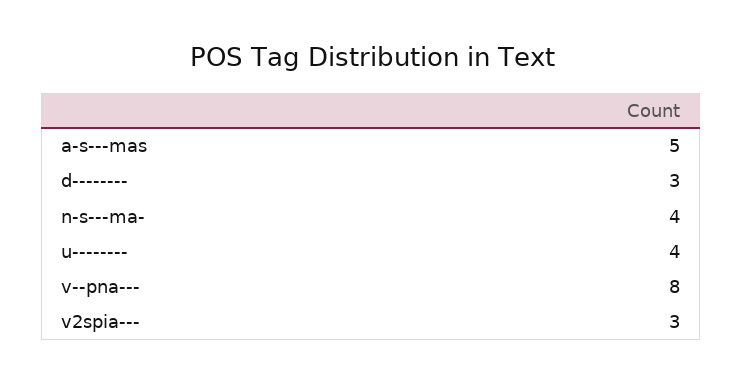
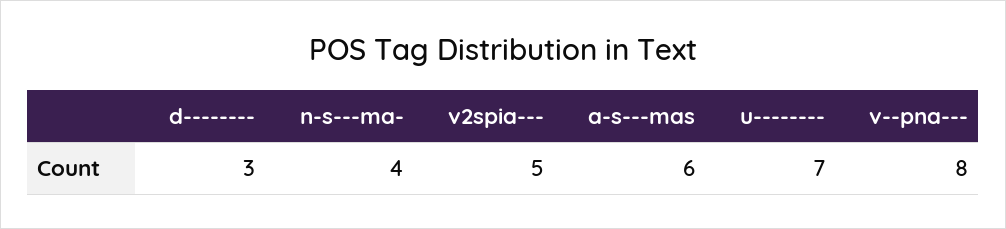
a-s---mas: 5 -> 6
u--------: 4 -> 7
v2spia---: 3 -> 5

